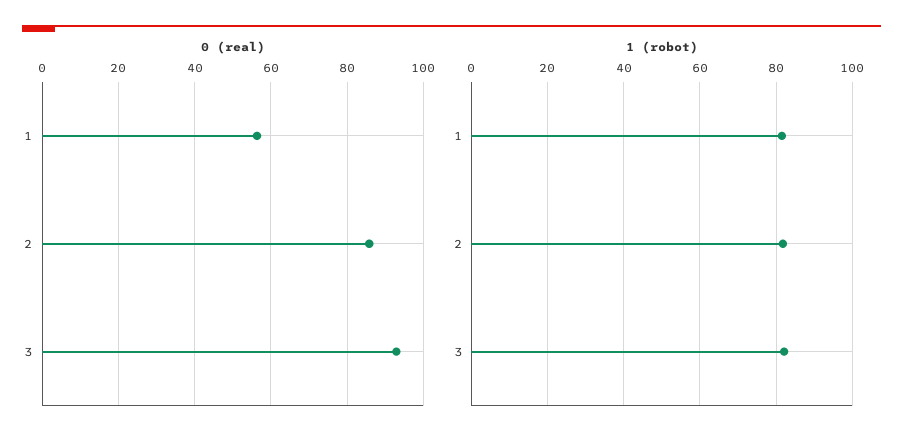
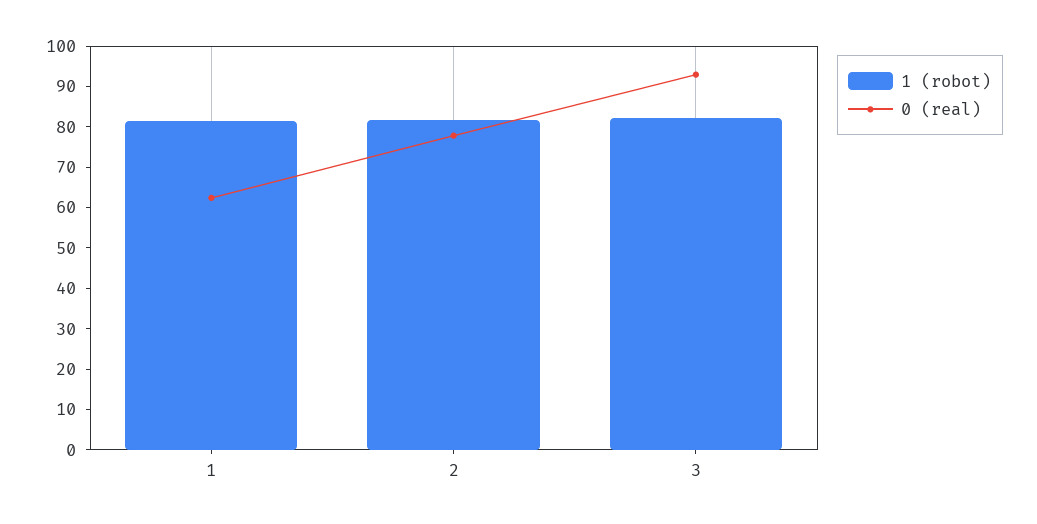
0 (real), 1: 56 -> 62
0 (real), 2: 86 -> 78

